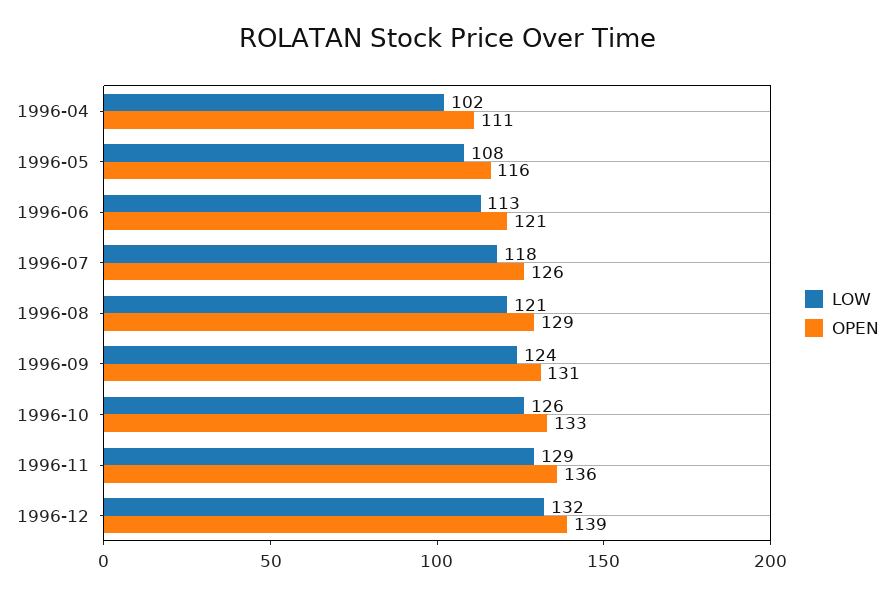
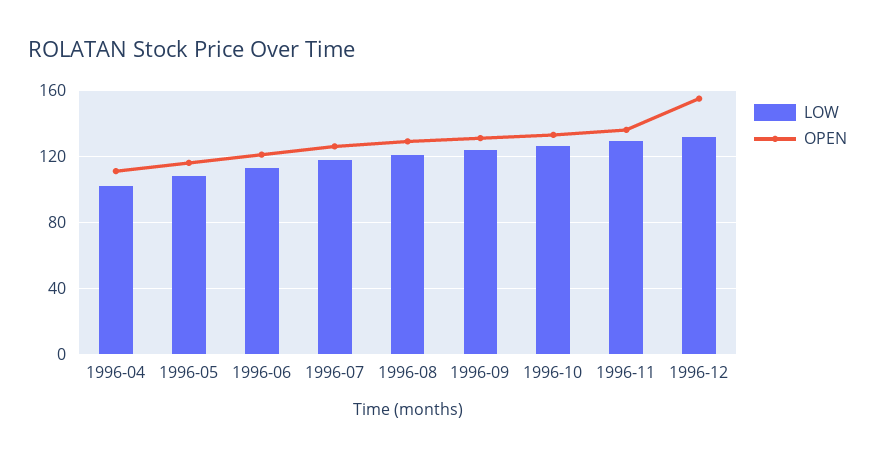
OPEN, 1996-12: 139 -> 155

